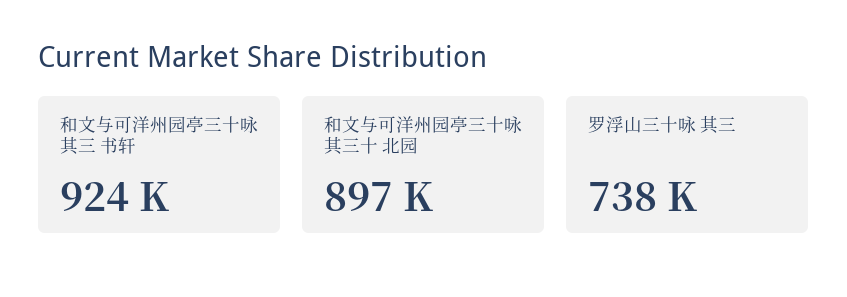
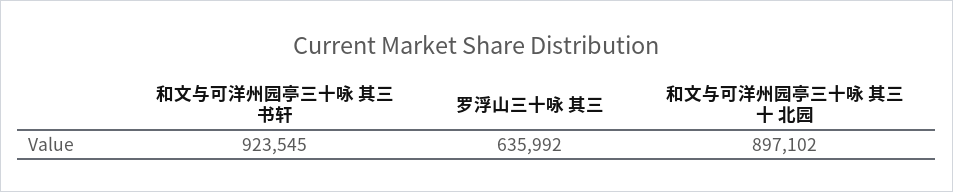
罗浮山三十咏 其三: 738000 -> 635992

